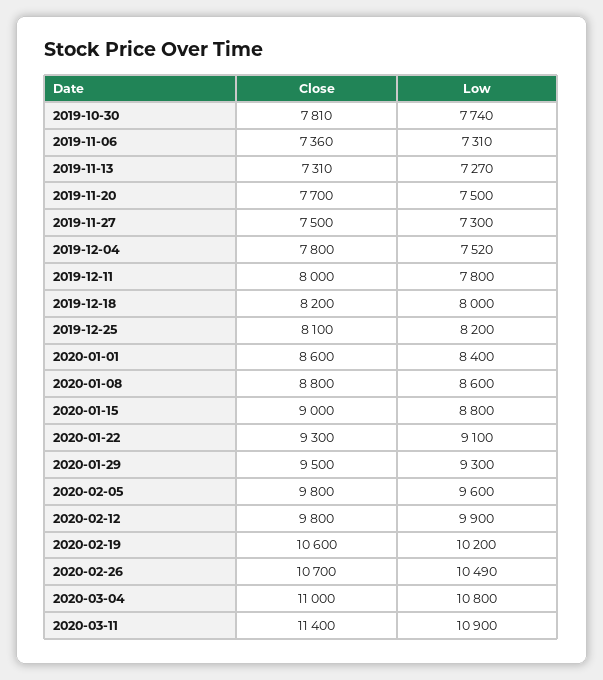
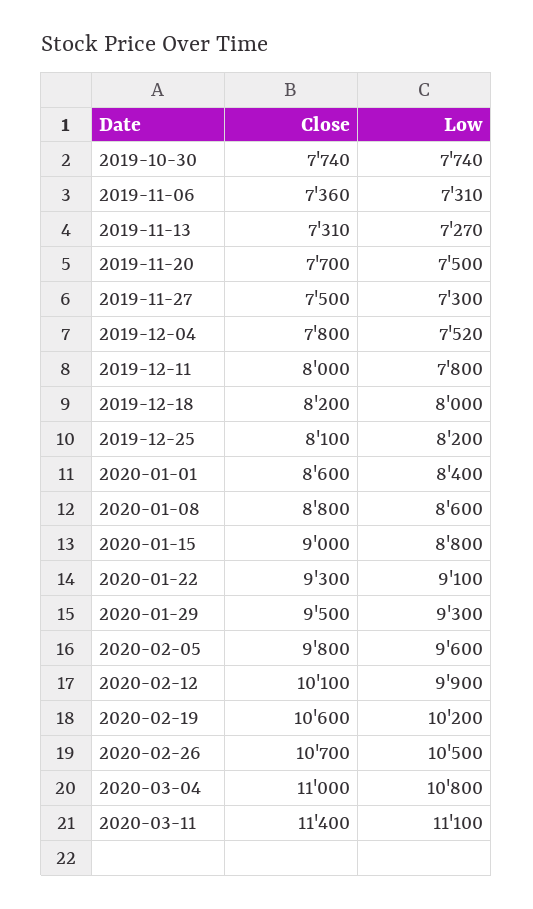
Close, 2019-10-30: 7810 -> 7740
Close, 2020-02-12: 9800 -> 10100
Low, 2020-02-26: 10490 -> 10500
Low, 2020-03-11: 10900 -> 11100

